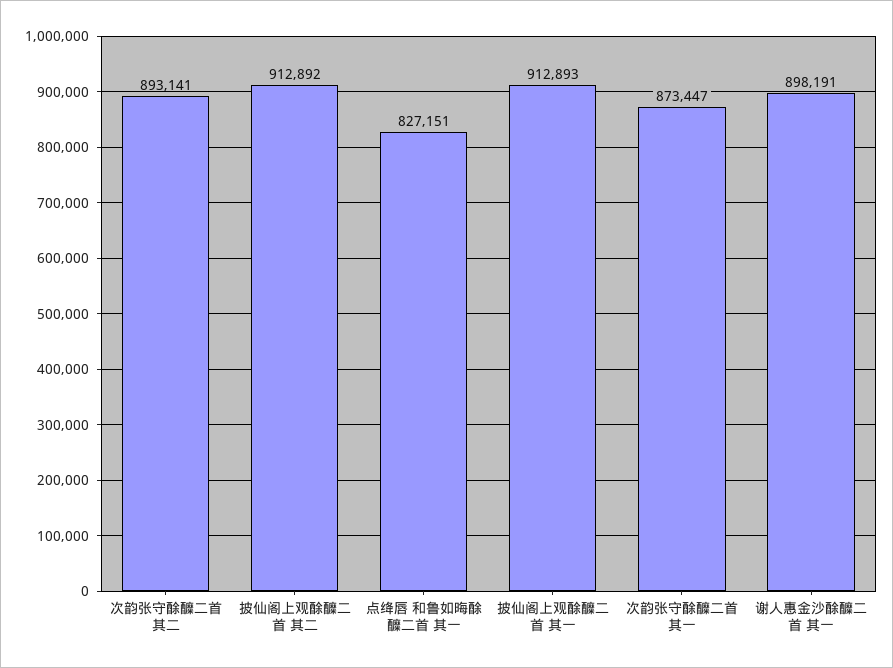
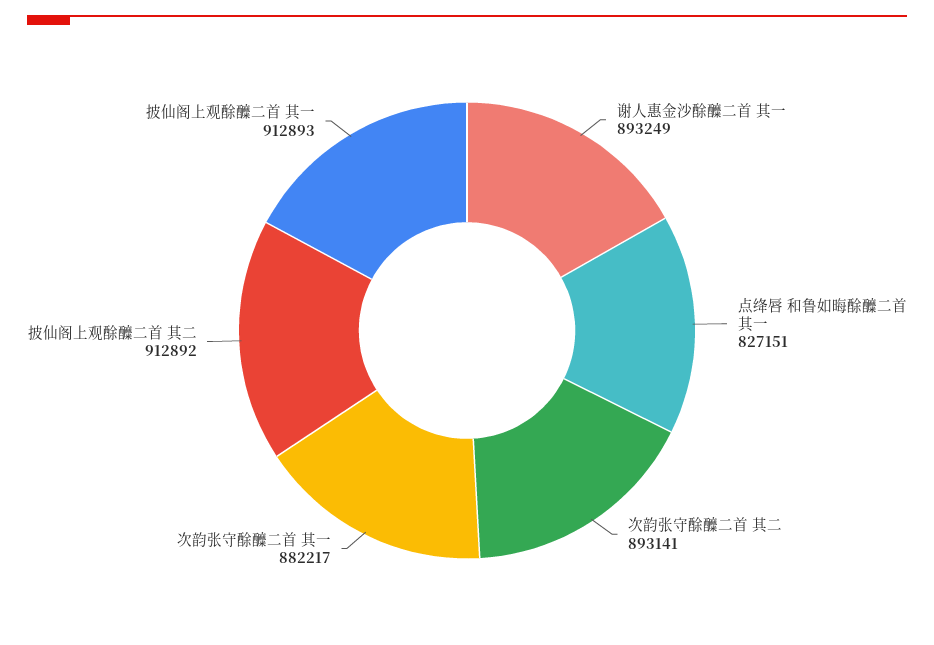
次韵张守酴醾二首 其一: 873447 -> 882217
谢人惠金沙酴醾二首 其一: 898191 -> 893249

